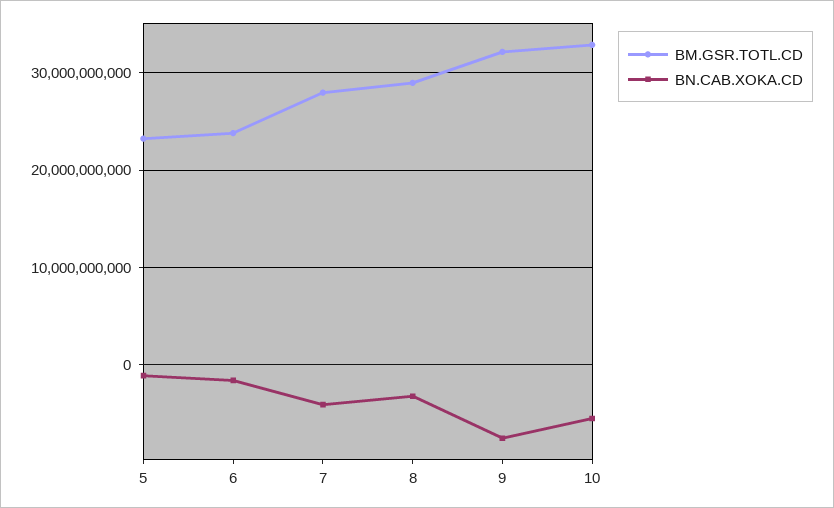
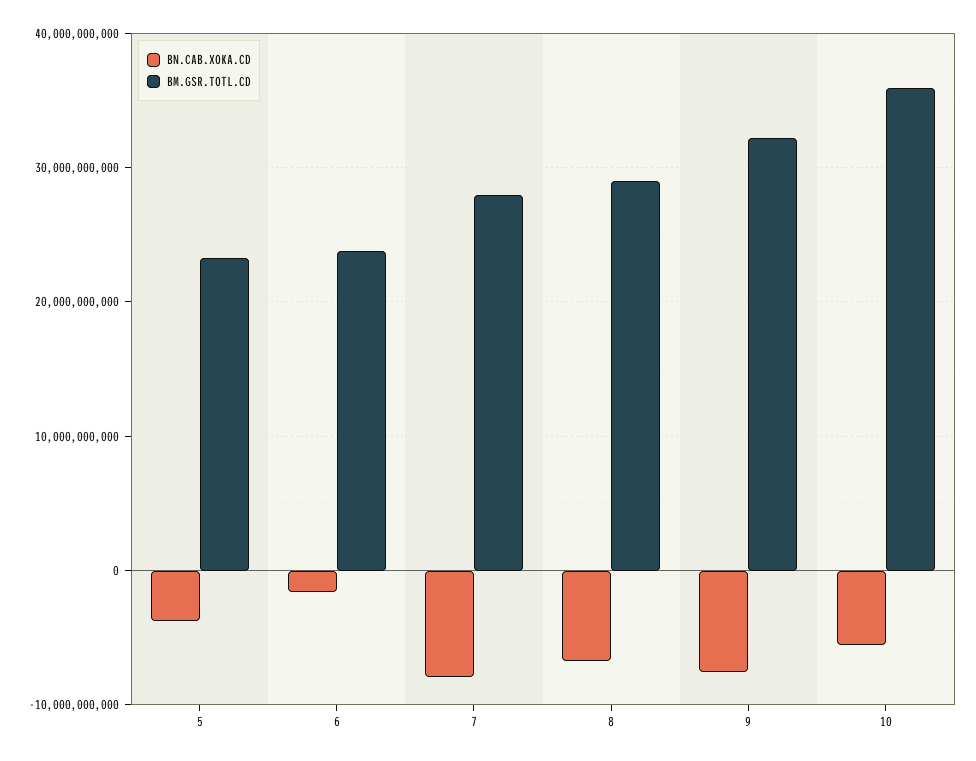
BN.CAB.XOKA.CD, 5: -1000000000 -> -4000000000
BN.CAB.XOKA.CD, 7: -4000000000 -> -8000000000
BN.CAB.XOKA.CD, 8: -3000000000 -> -7000000000
BM.GSR.TOTL.CD, 10: 33000000000 -> 36000000000

